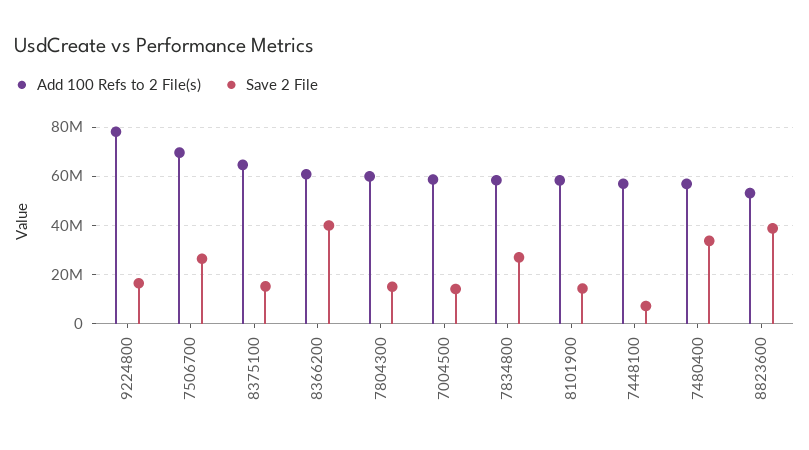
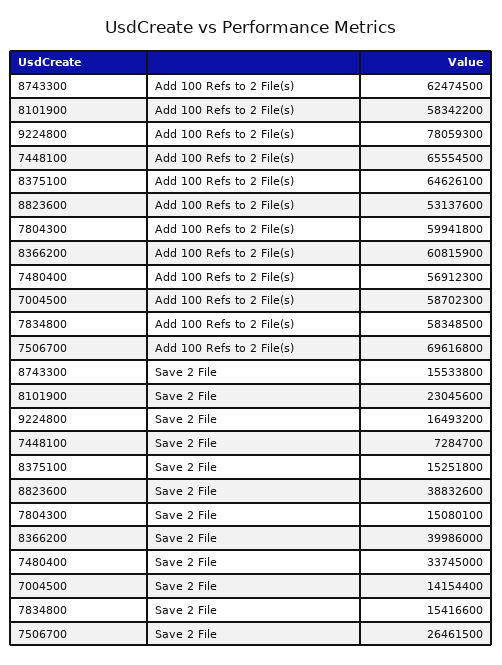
Save 2 File, 7834800: 27500000 -> 15416600
Save 2 File, 8101900: 15000000 -> 23045600
Add 100 Refs to 2 File(s), 7448100: 57500000 -> 65554500
Add 100 Refs to 2 File(s), 8743300: none -> 62474500
Save 2 File, 8743300: none -> 15533800

